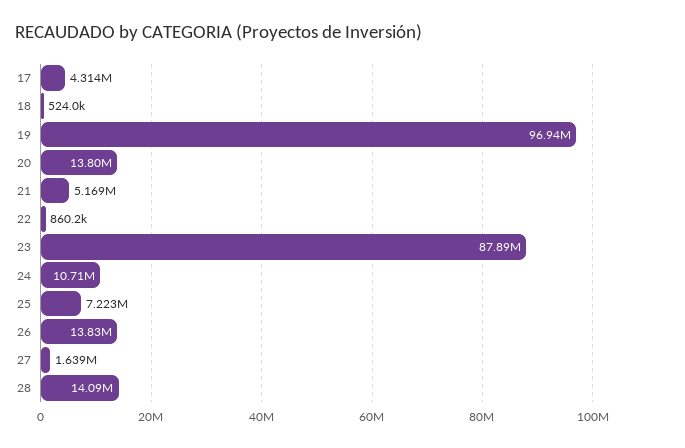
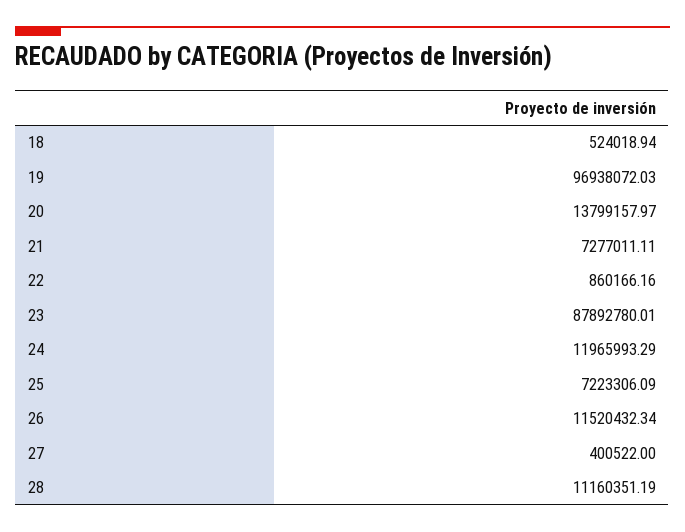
17: 4314000 -> none
21: 5169000 -> 7277011.11
24: 10710000 -> 11965993.29
26: 13830000 -> 11520432.34
27: 1639000 -> 400522
28: 14090000 -> 11160351.19

